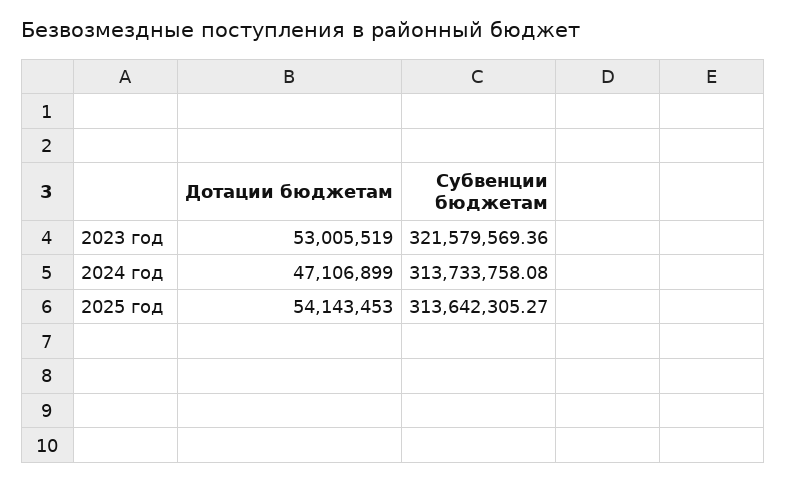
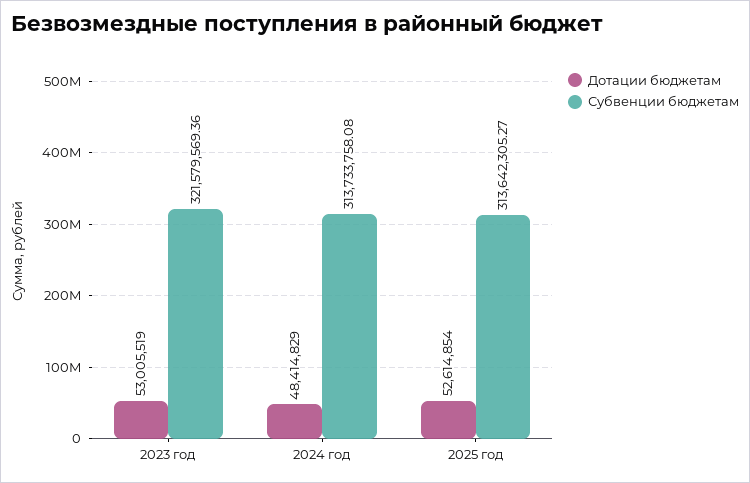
Дотации бюджетам, 2024 год: 47106899 -> 48414829
Дотации бюджетам, 2025 год: 54143453 -> 52614854

